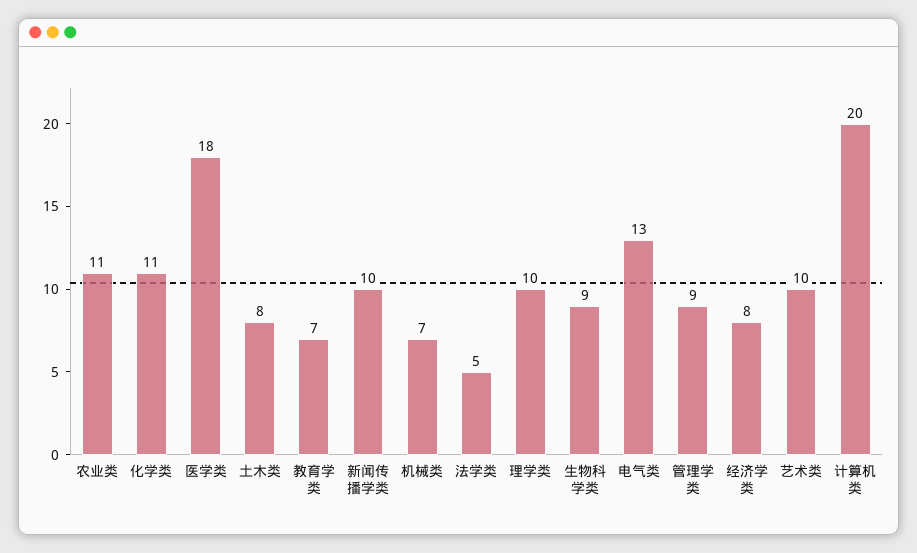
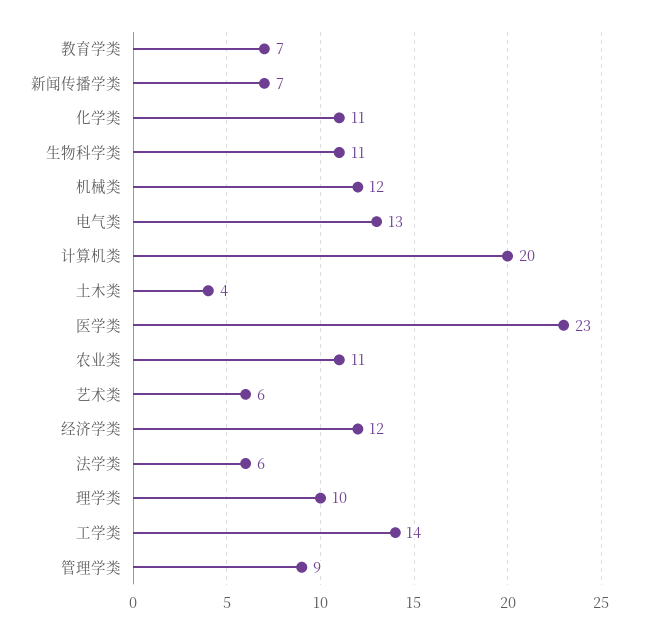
医学类: 18 -> 23
土木类: 8 -> 4
新闻传播学类: 10 -> 7
机械类: 7 -> 12
法学类: 5 -> 6
生物科学类: 9 -> 11
经济学类: 8 -> 12
艺术类: 10 -> 6
工学类: none -> 14

